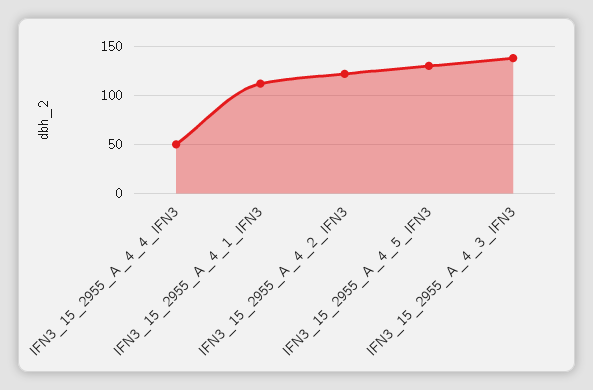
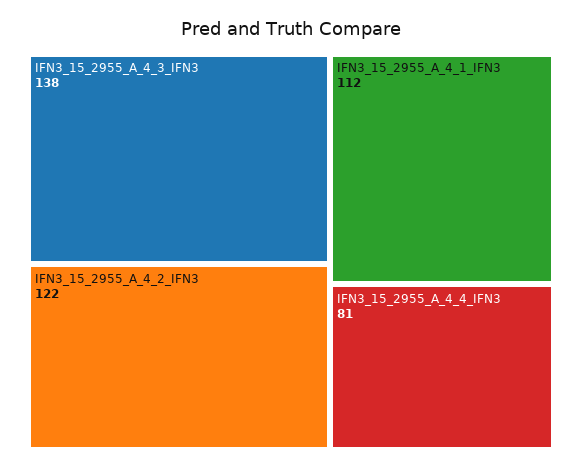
IFN3_15_2955_A_4_4_IFN3: 50 -> 81
IFN3_15_2955_A_4_5_IFN3: 130 -> none

